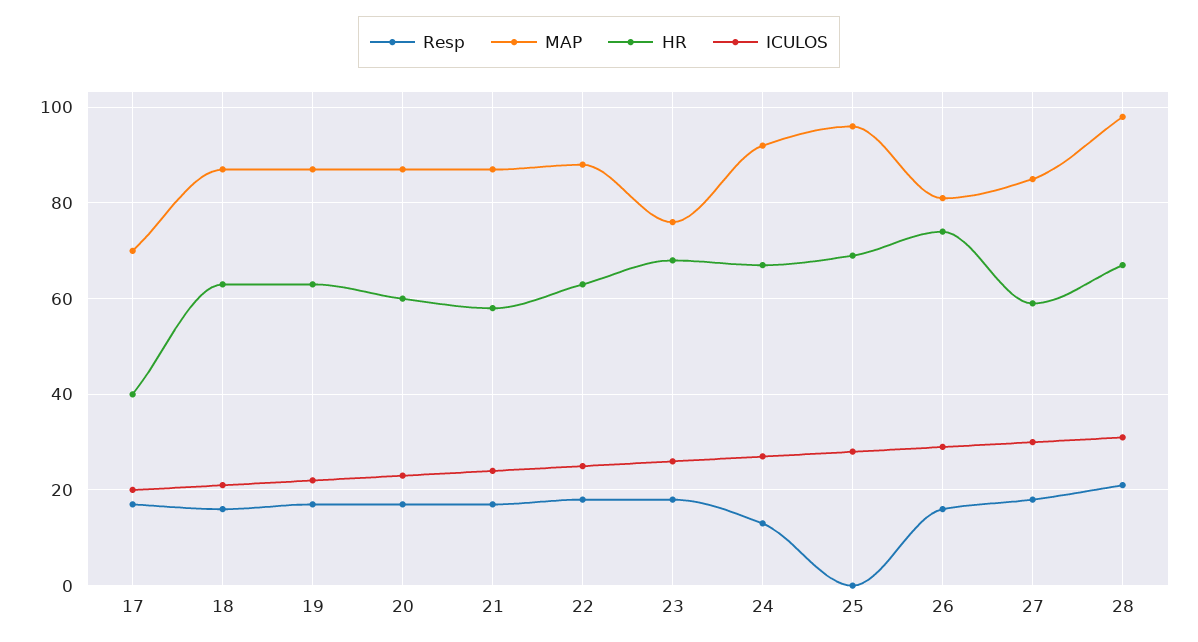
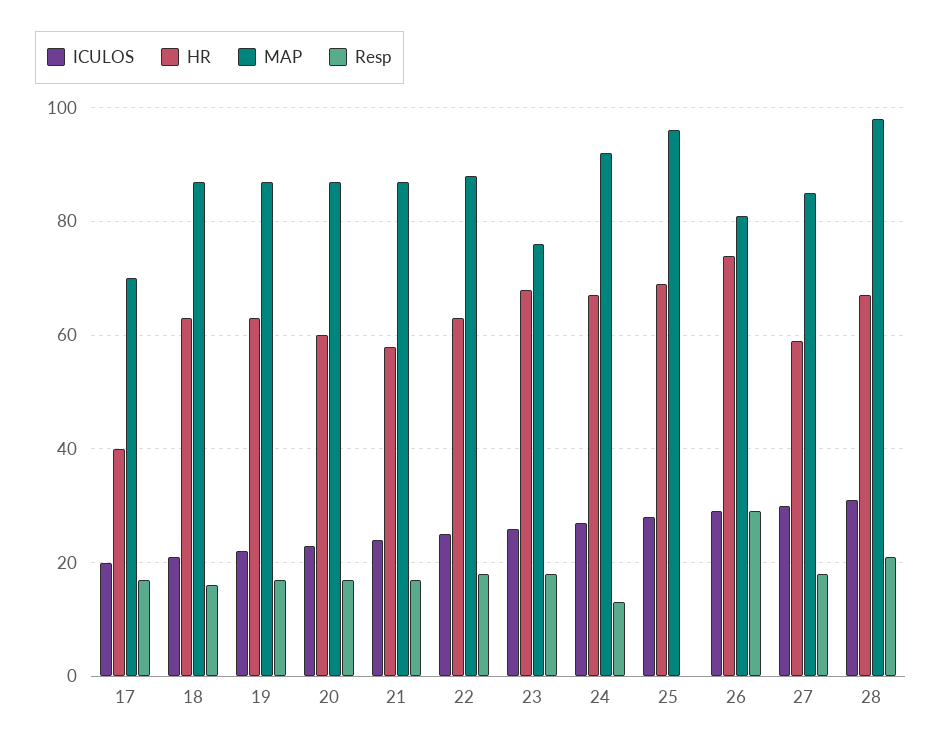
Resp, 26: 15 -> 30

